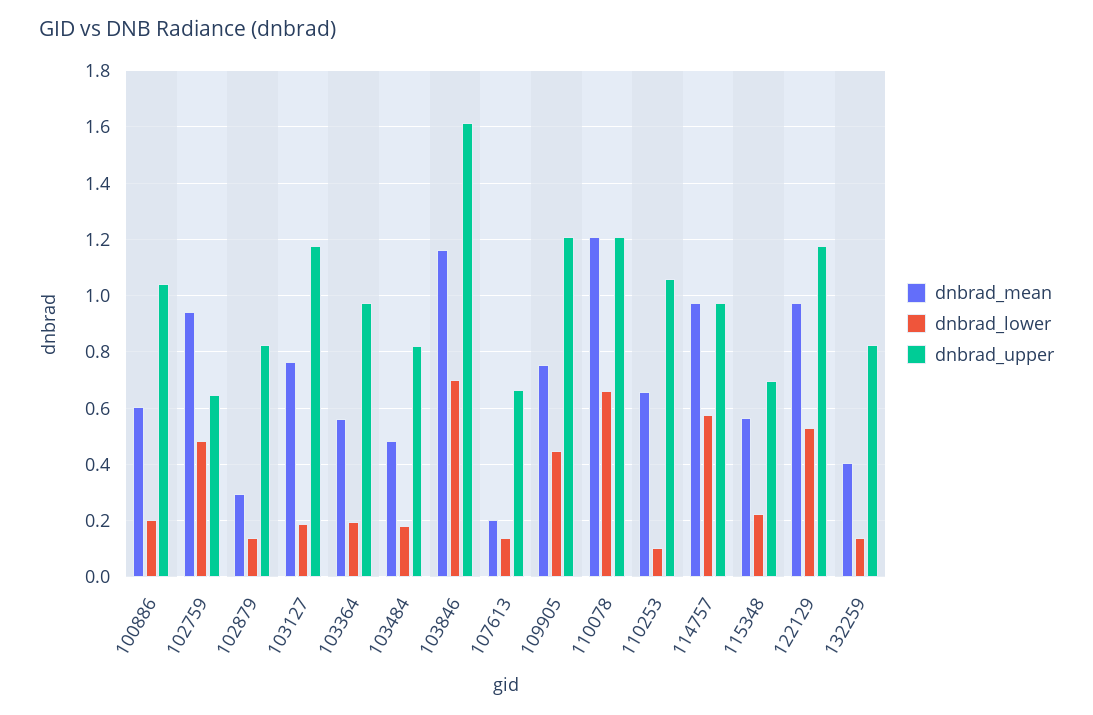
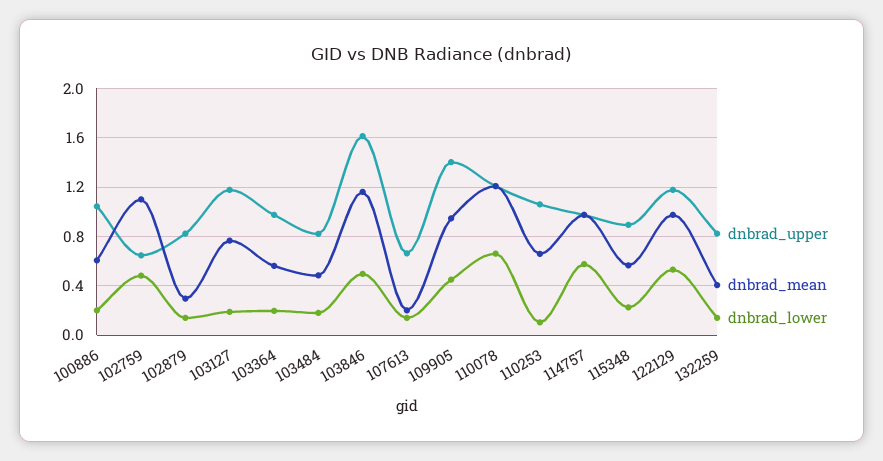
dnbrad_mean, 102759: 0.95 -> 1.1
dnbrad_lower, 103846: 0.7 -> 0.5
dnbrad_mean, 109905: 0.75 -> 0.95
dnbrad_upper, 109905: 1.2 -> 1.4
dnbrad_upper, 115348: 0.7 -> 0.9

